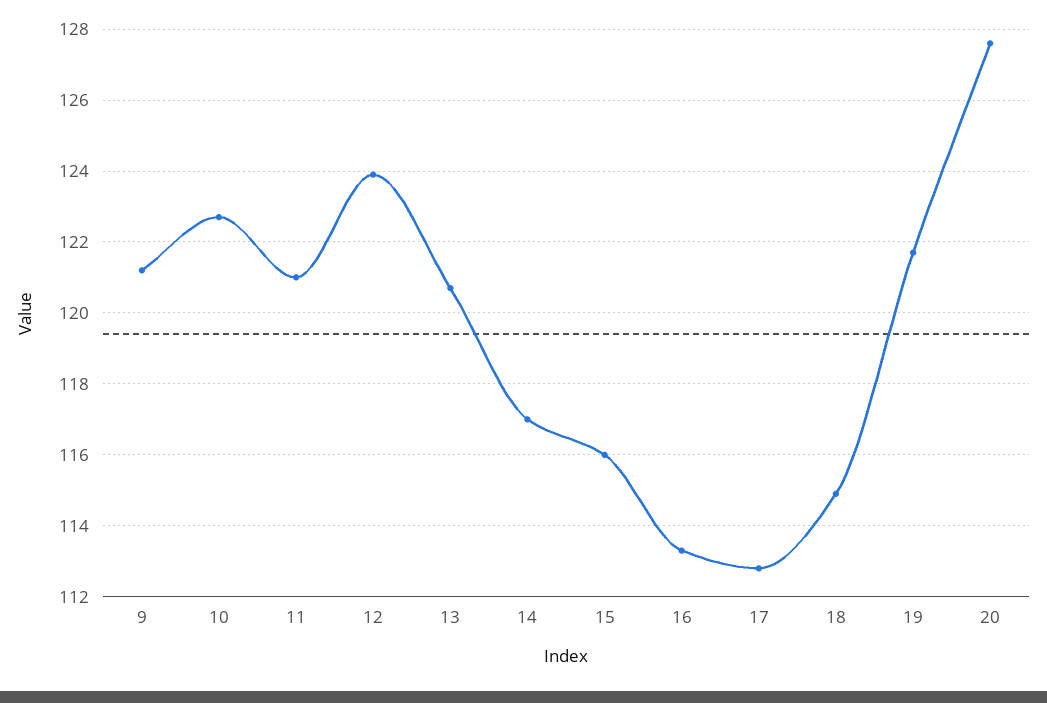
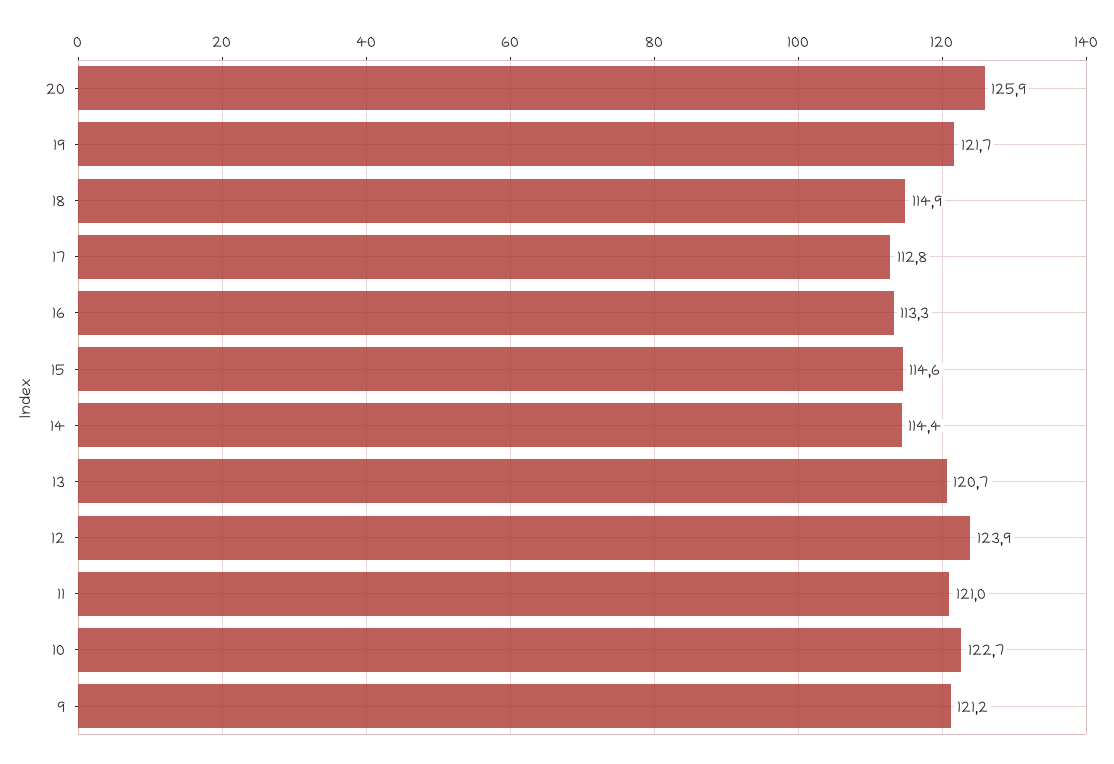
14: 117 -> 114.4
15: 116 -> 114.6
20: 127.5 -> 125.9

